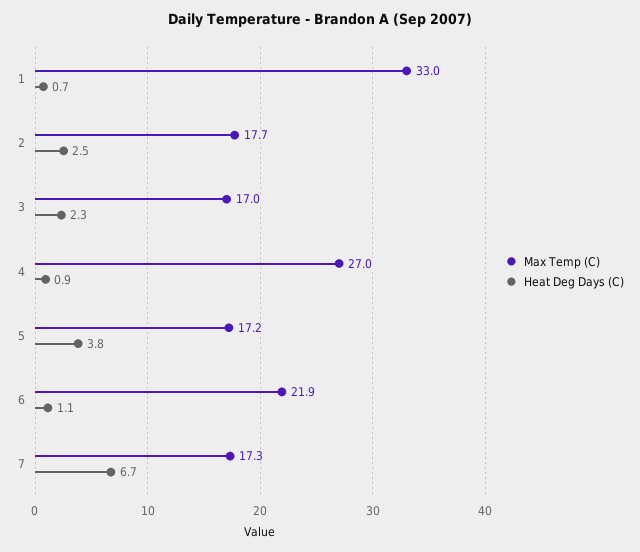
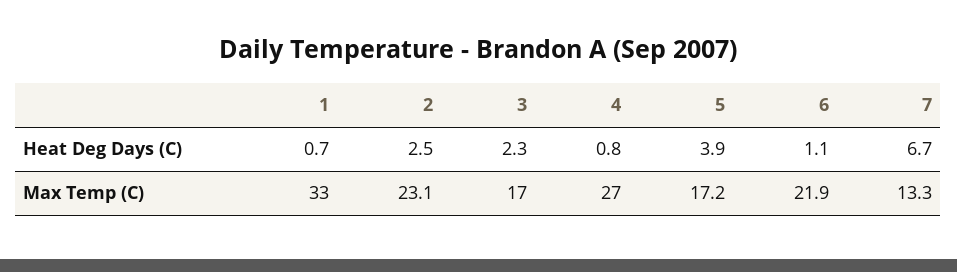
Max Temp (C), 2: 17.7 -> 23.1
Heat Deg Days (C), 4: 0.9 -> 0.8
Heat Deg Days (C), 5: 3.8 -> 3.9
Max Temp (C), 7: 17.3 -> 13.3

